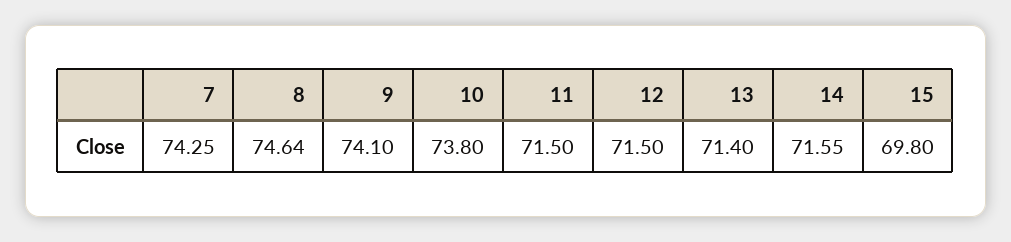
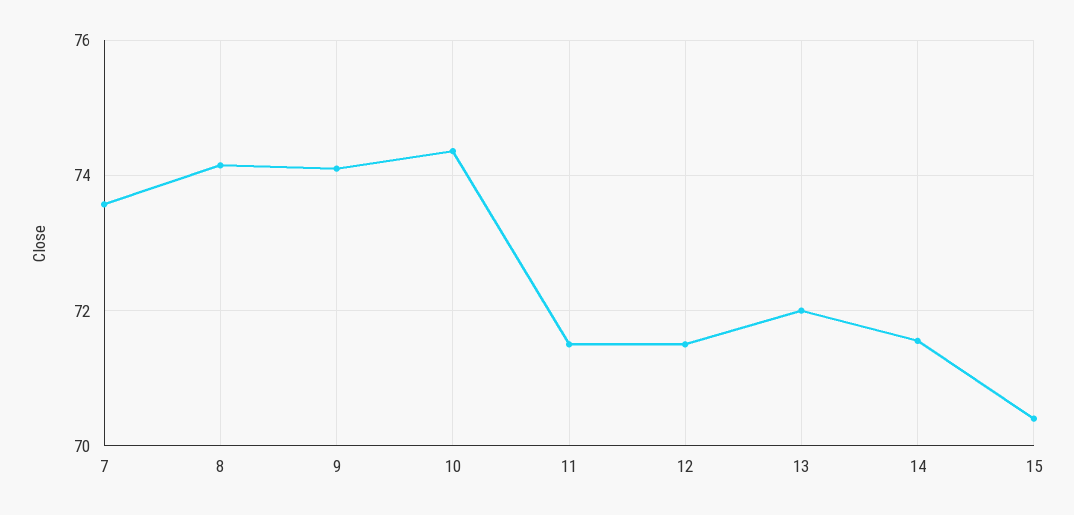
7: 74.25 -> 73.6
8: 74.64 -> 74.2
10: 73.8 -> 74.4
13: 71.4 -> 72
15: 69.8 -> 70.4

